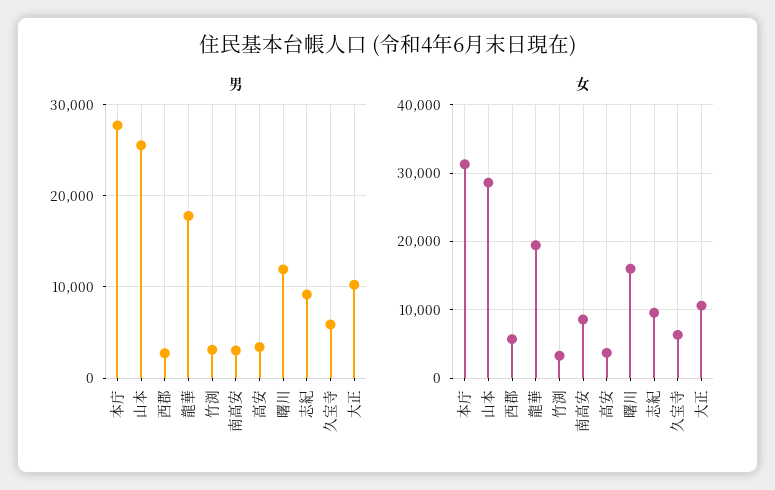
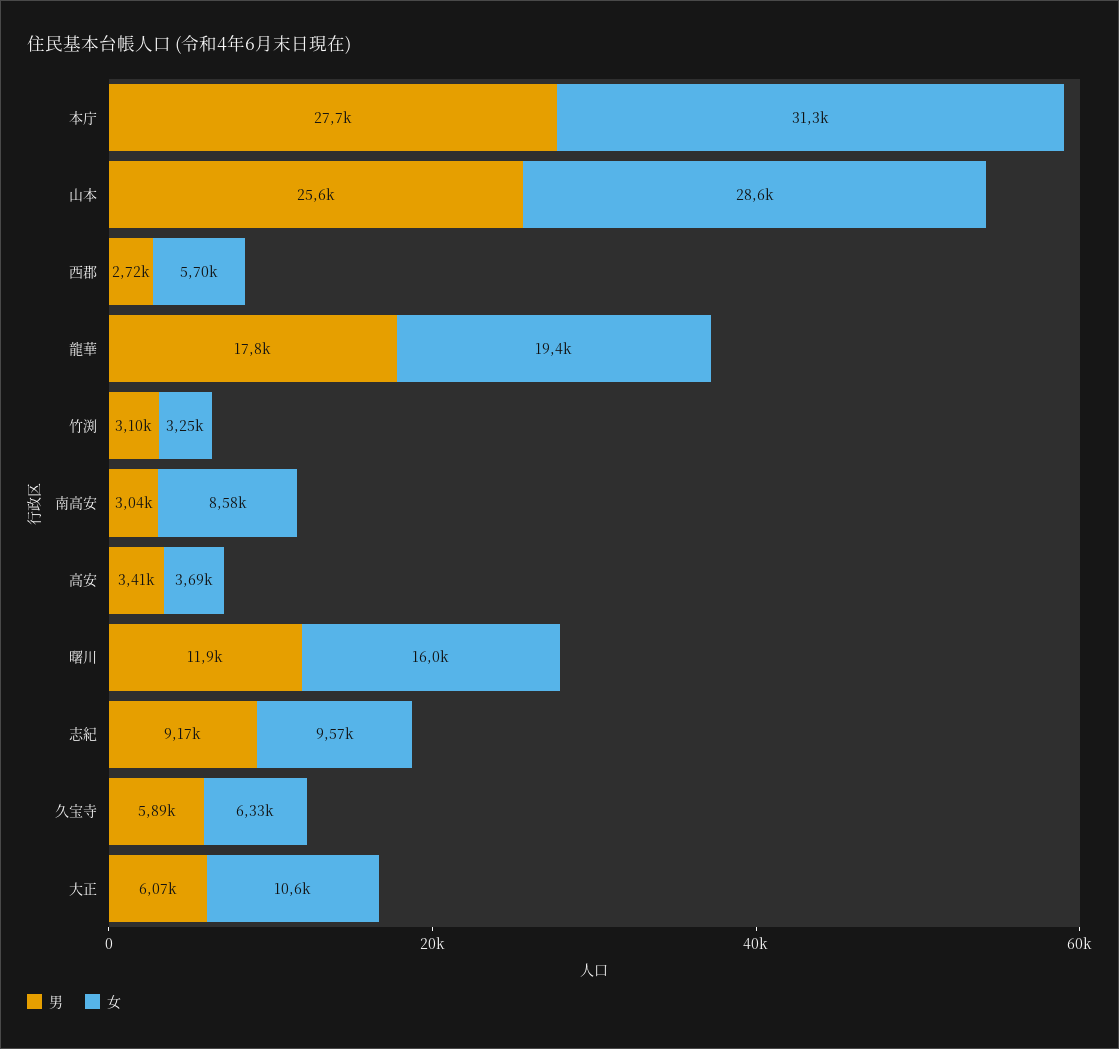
男, 大正: 10000 -> 6070

